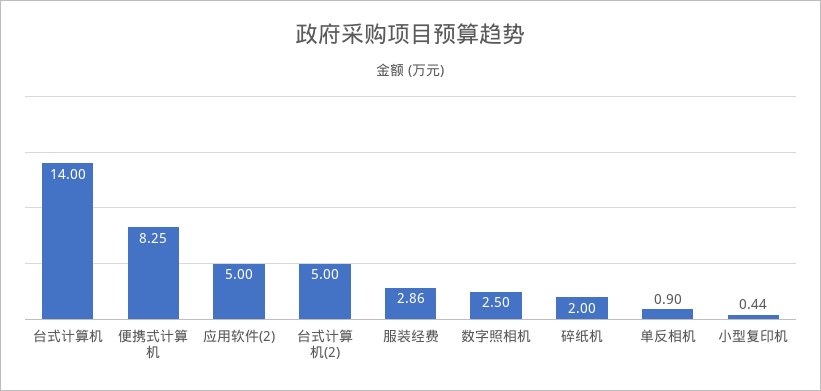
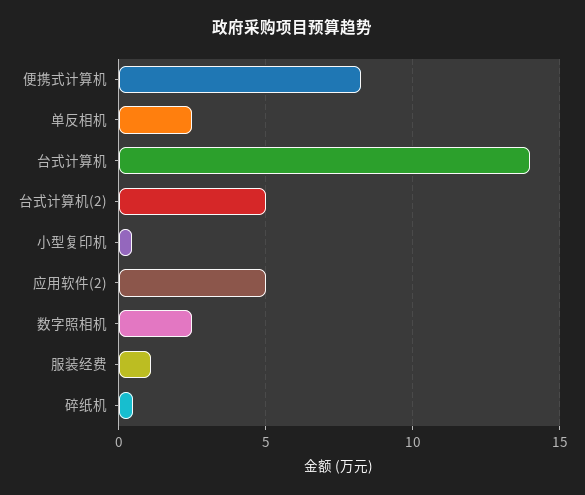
服装经费: 2.86 -> 1
碎纸机: 2 -> 0.5
单反相机: 0.9 -> 2.5

